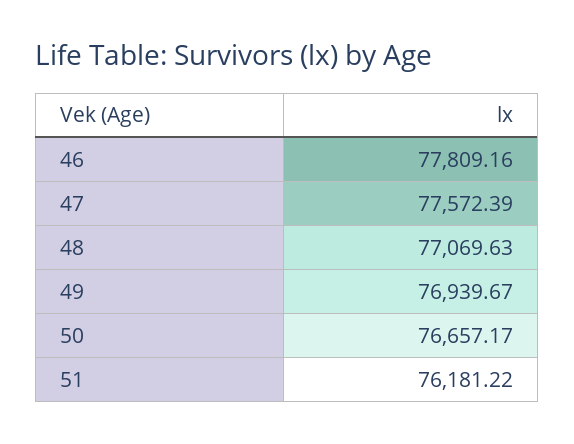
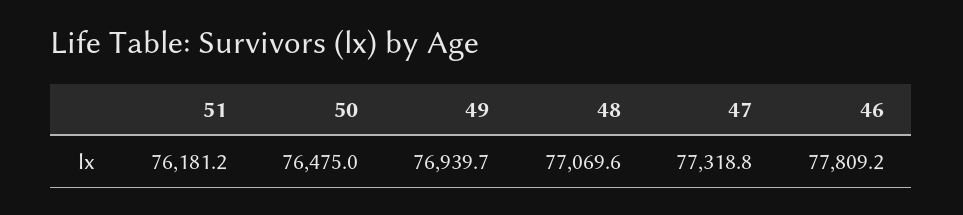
47: 77572.39 -> 77318.8
50: 76657.17 -> 76475

